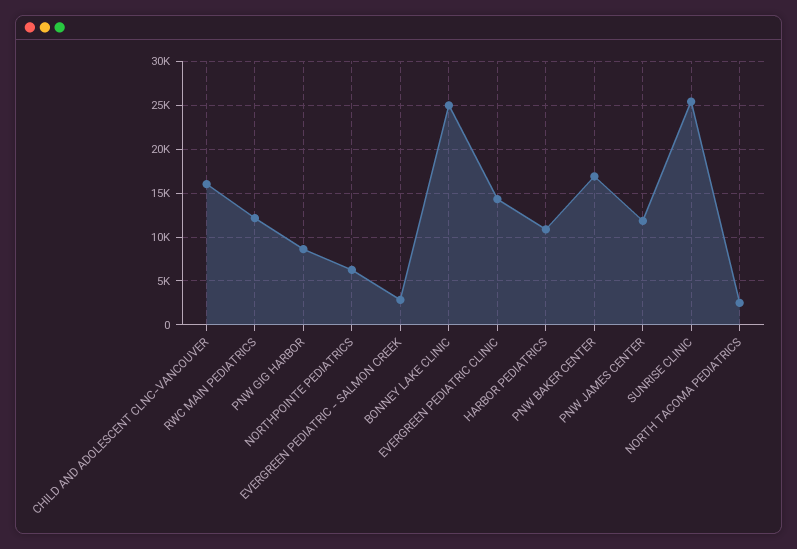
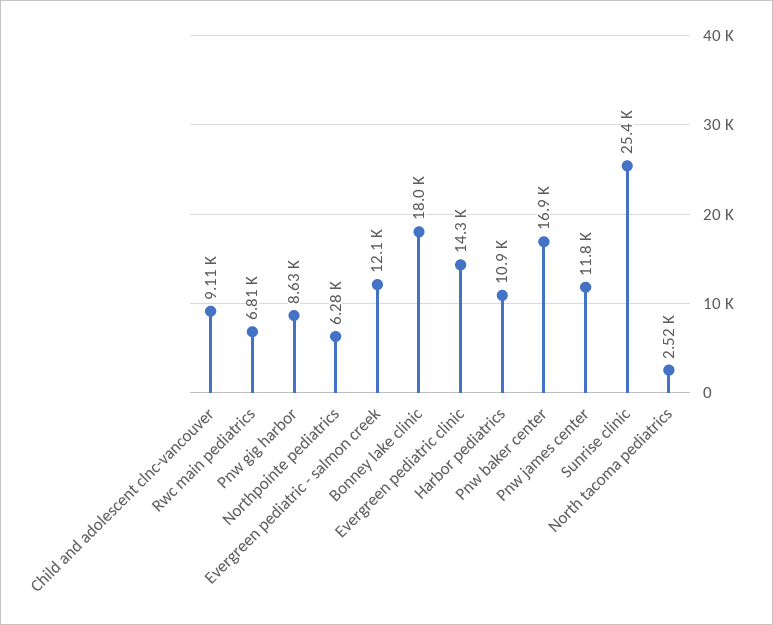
CHILD AND ADOLESCENT CLNC-VANCOUVER: 16000 -> 9110
RWC MAIN PEDIATRICS: 12000 -> 6810
EVERGREEN PEDIATRIC - SALMON CREEK: 3000 -> 12100
BONNEY LAKE CLINIC: 25000 -> 18000

